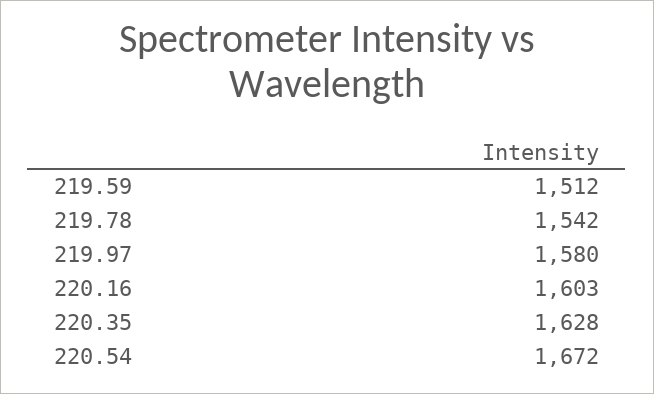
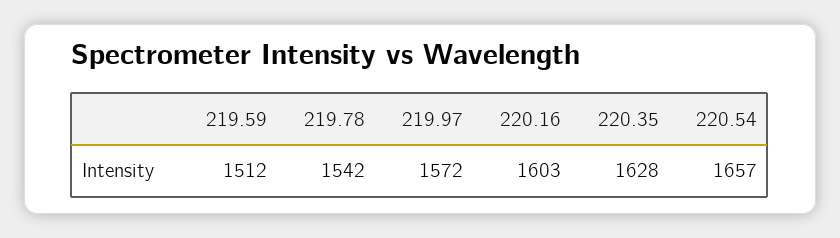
219.97: 1580 -> 1572
220.54: 1672 -> 1657

